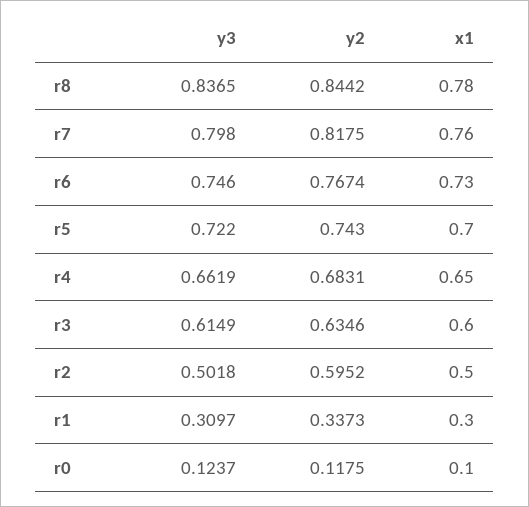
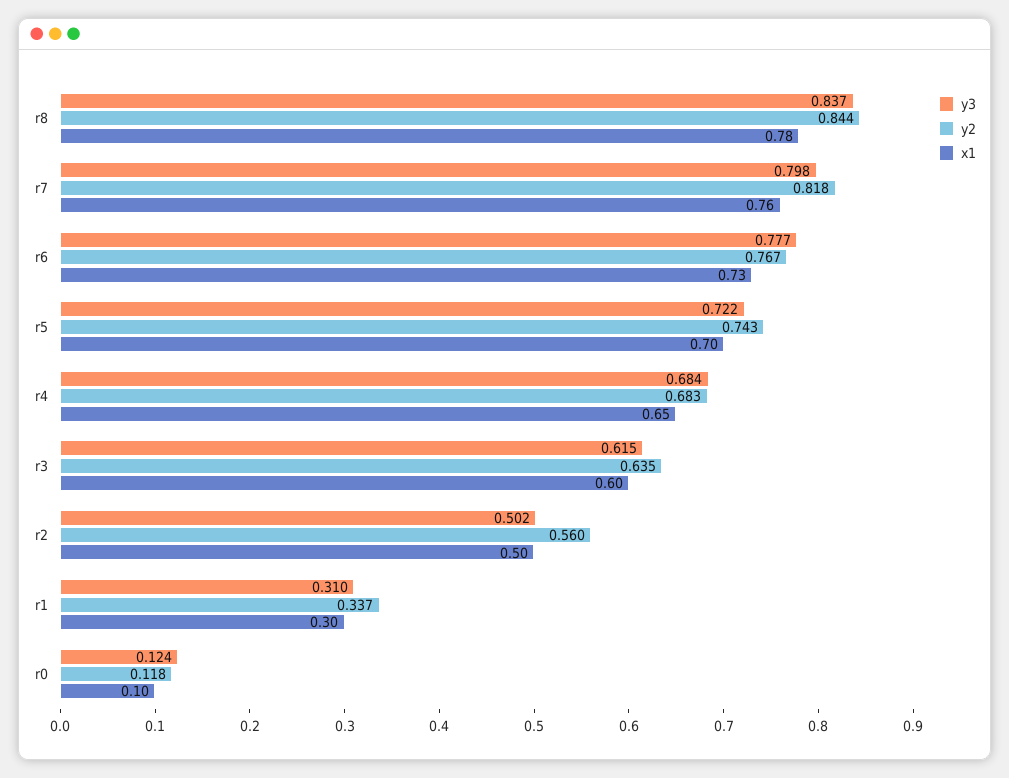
y3, r6: 0.746 -> 0.777
y3, r4: 0.6619 -> 0.684
y2, r2: 0.5952 -> 0.56

